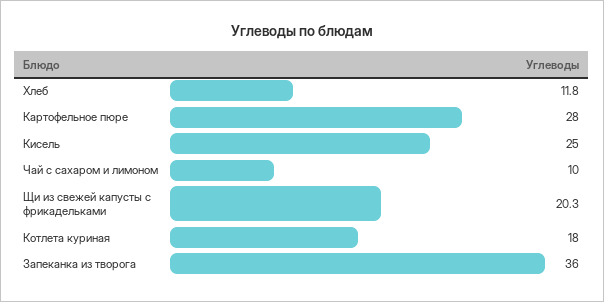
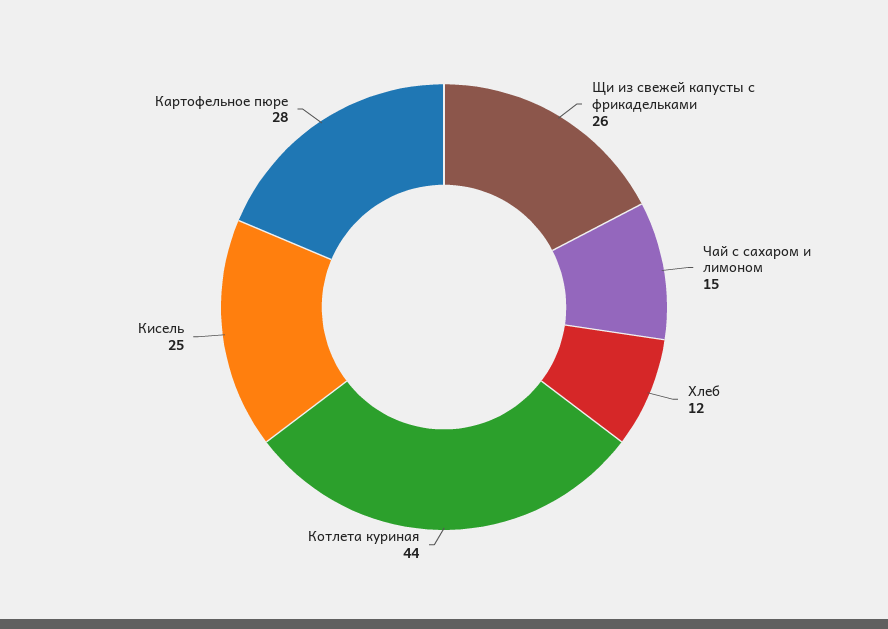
Чай с сахаром и лимоном: 10 -> 15
Щи из свежей капусты с фрикадельками: 20.3 -> 26
Котлета куриная: 18 -> 44
Запеканка из творога: 36 -> none

